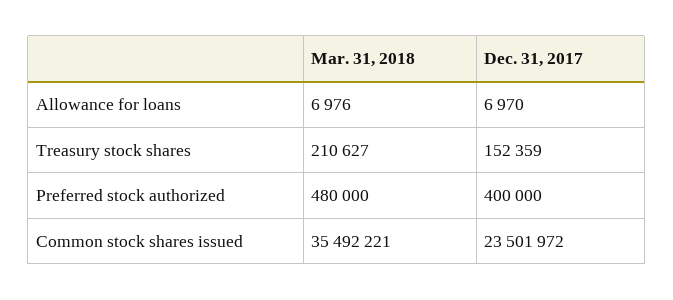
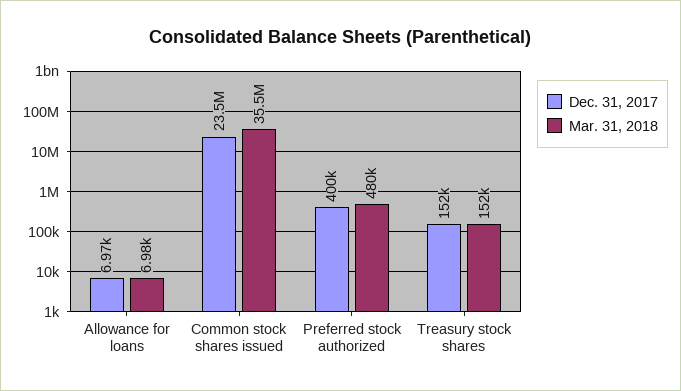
Mar. 31, 2018, Treasury stock shares: 210627 -> 152000

